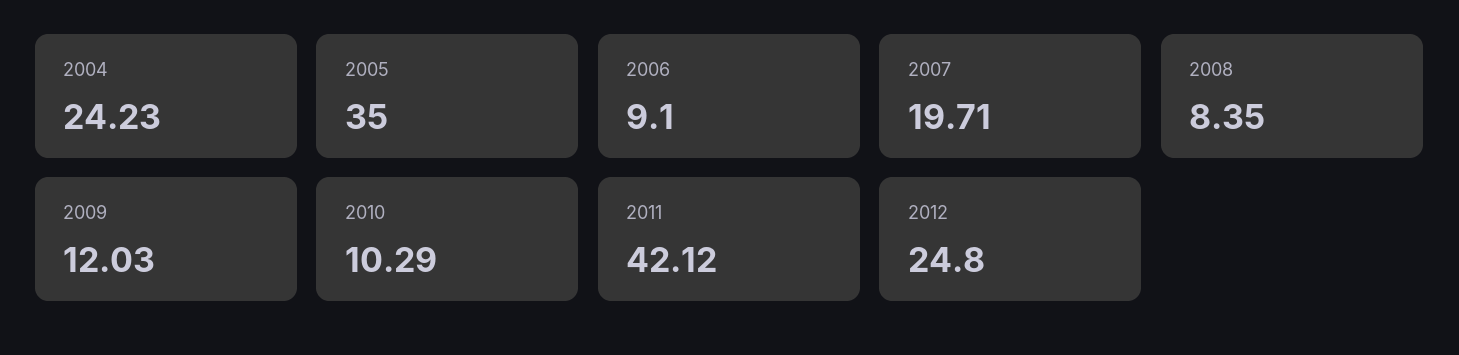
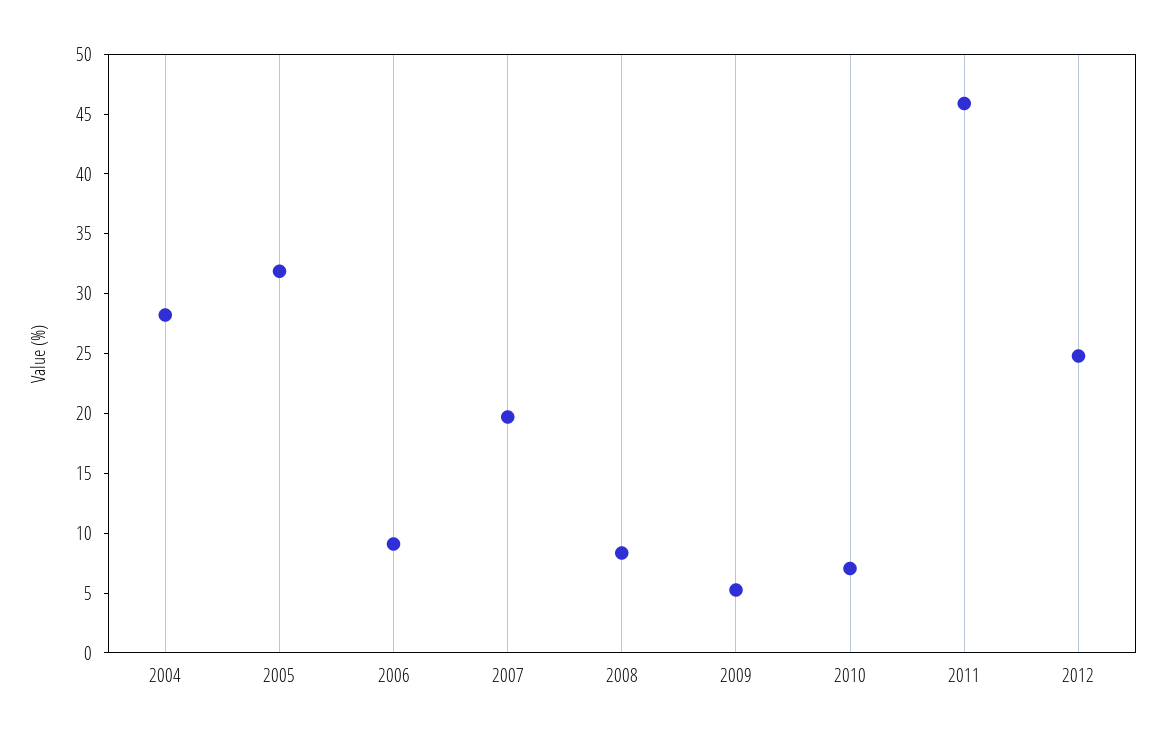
2004: 24.23 -> 28
2005: 35 -> 32
2009: 12.03 -> 5
2010: 10.29 -> 7
2011: 42.12 -> 46

